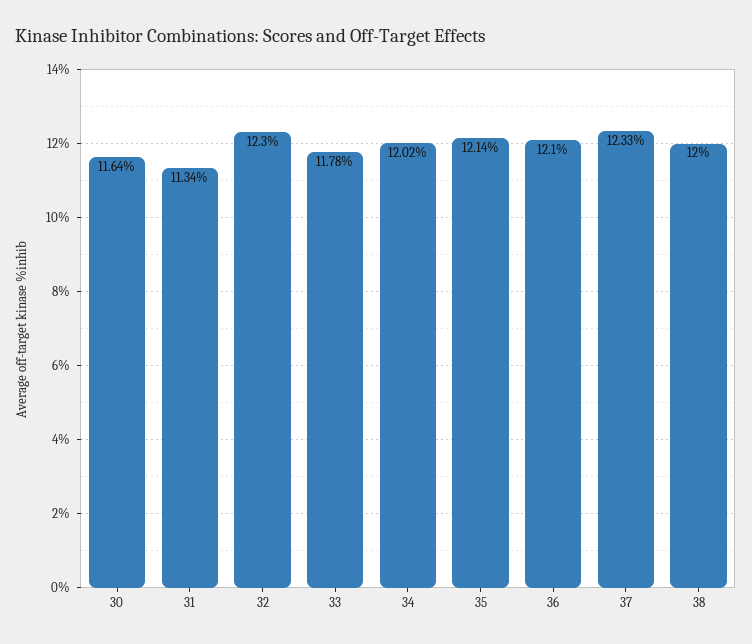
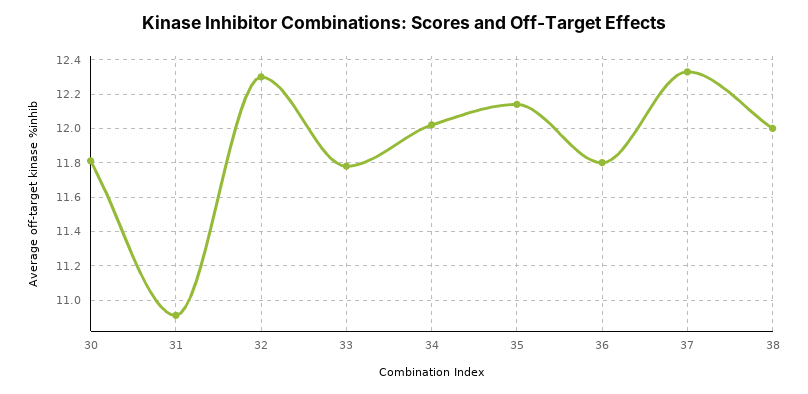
30: 11.64 -> 11.8
31: 11.34 -> 10.9
36: 12.1 -> 11.8

